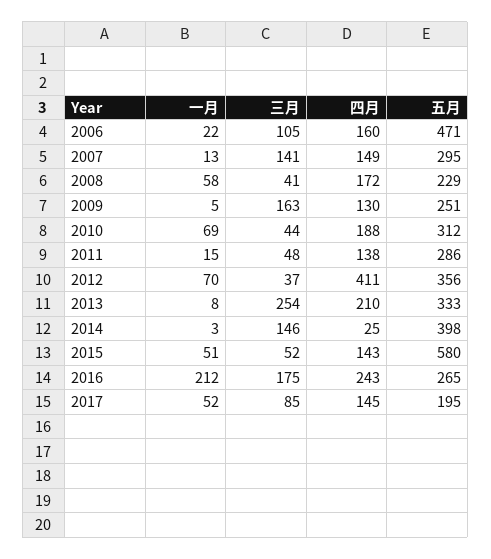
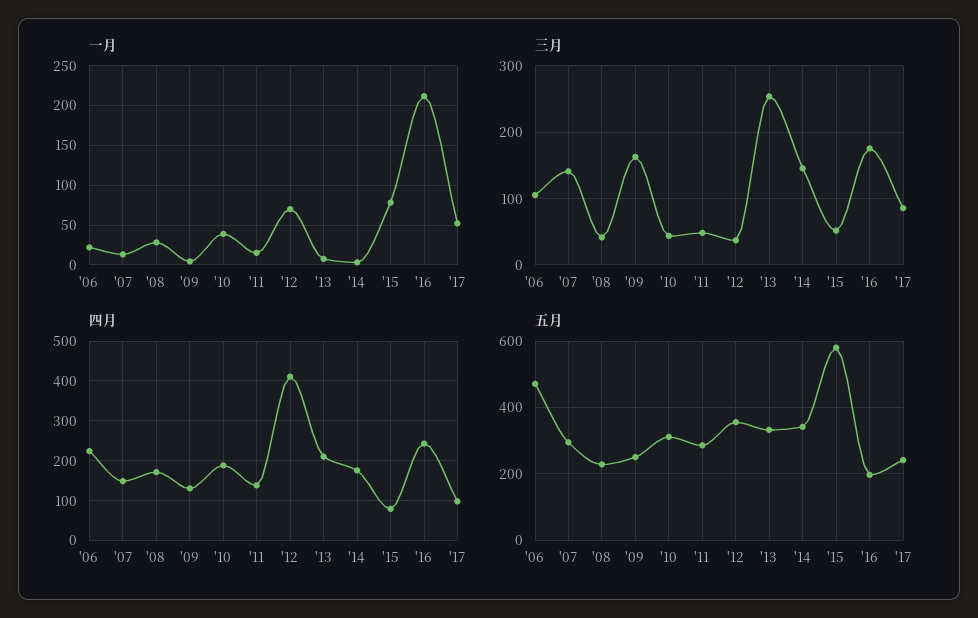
四月, 2006: 160 -> 220
一月, 2008: 58 -> 30
一月, 2010: 69 -> 40
四月, 2014: 25 -> 180
五月, 2014: 398 -> 340
一月, 2015: 51 -> 80
四月, 2015: 143 -> 80
五月, 2016: 265 -> 200
四月, 2017: 145 -> 100
五月, 2017: 195 -> 240

